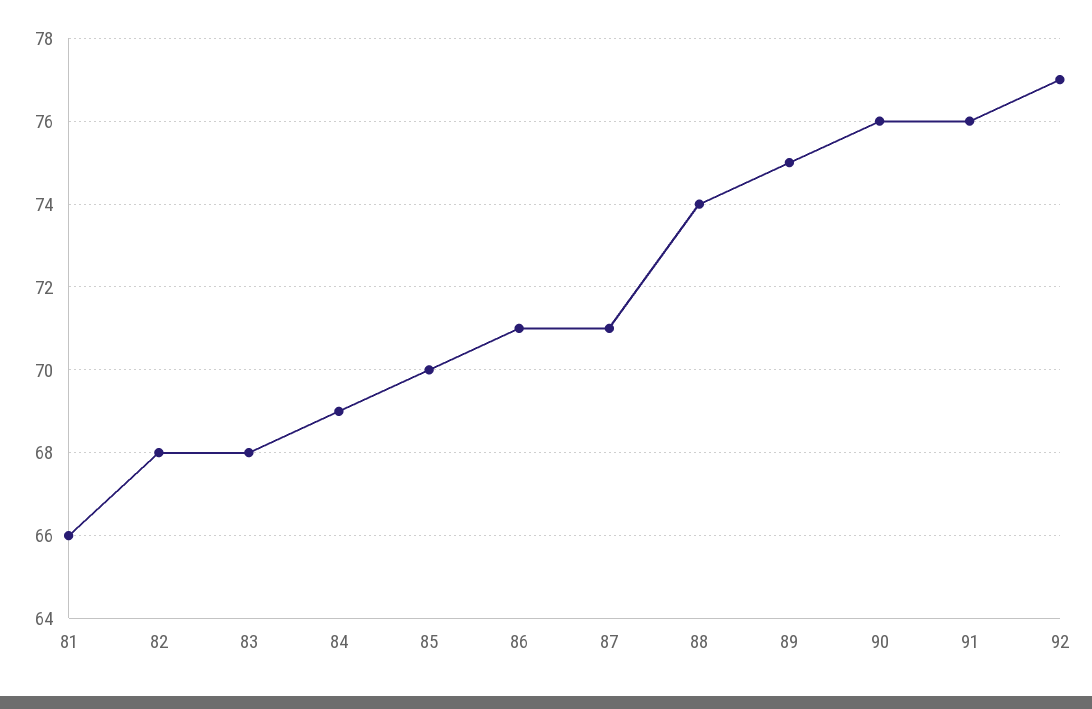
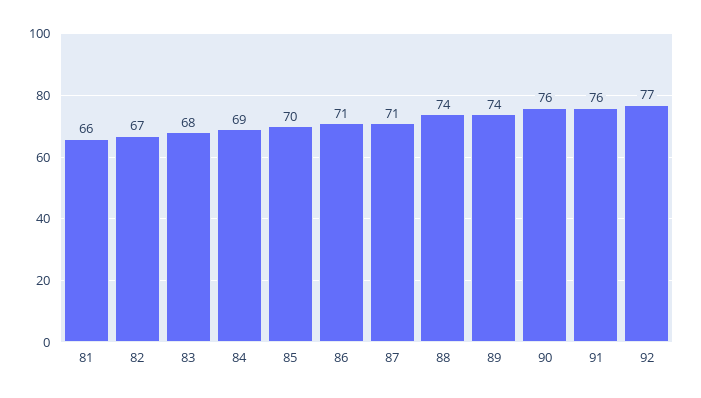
82: 68 -> 67
89: 75 -> 74

